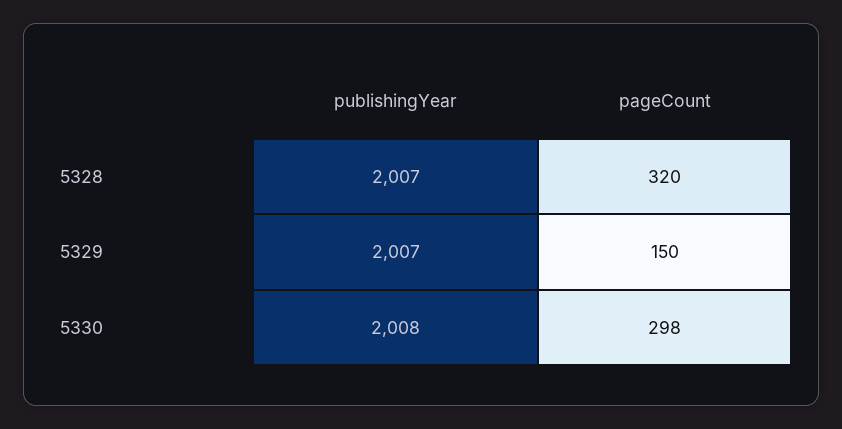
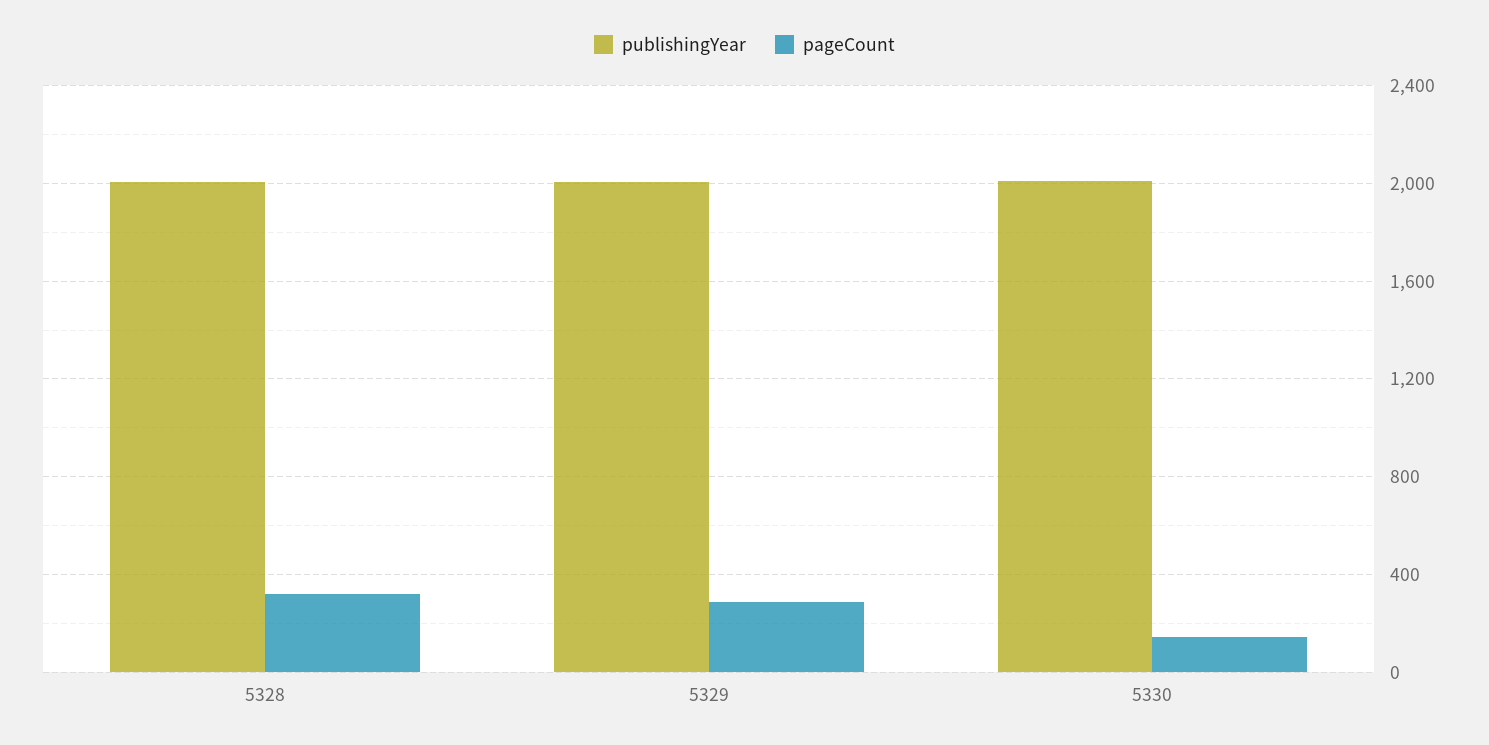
pageCount, 5329: 150 -> 300
pageCount, 5330: 298 -> 150

